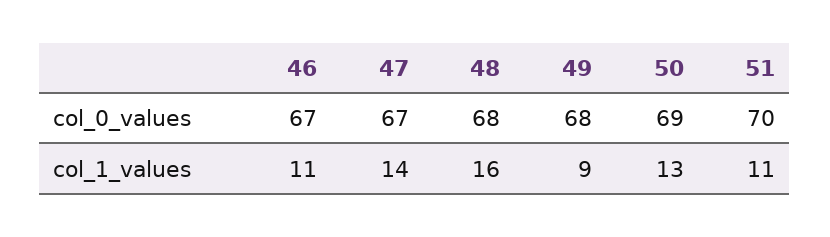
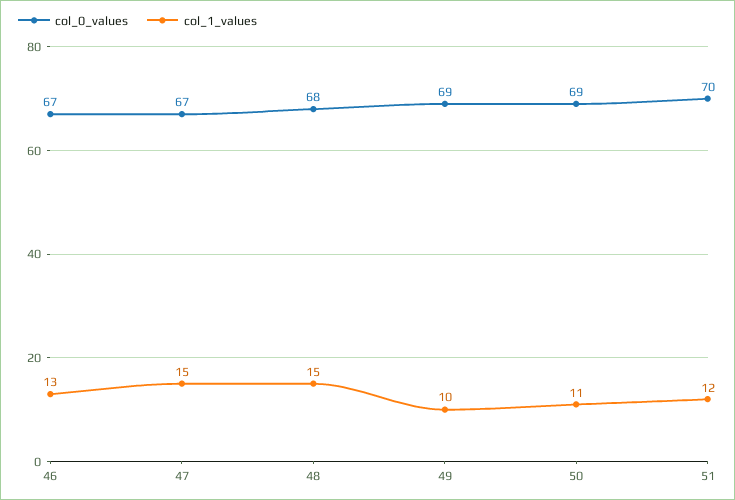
col_0_values, 49: 68 -> 69
col_1_values, 46: 11 -> 13
col_1_values, 47: 14 -> 15
col_1_values, 48: 16 -> 15
col_1_values, 49: 9 -> 10
col_1_values, 50: 13 -> 11
col_1_values, 51: 11 -> 12

